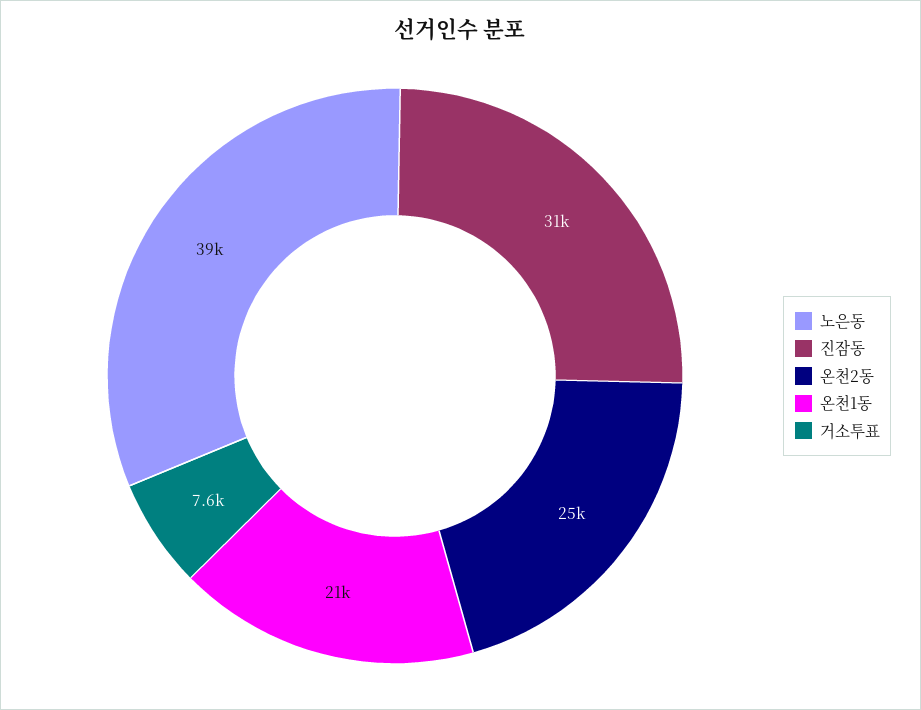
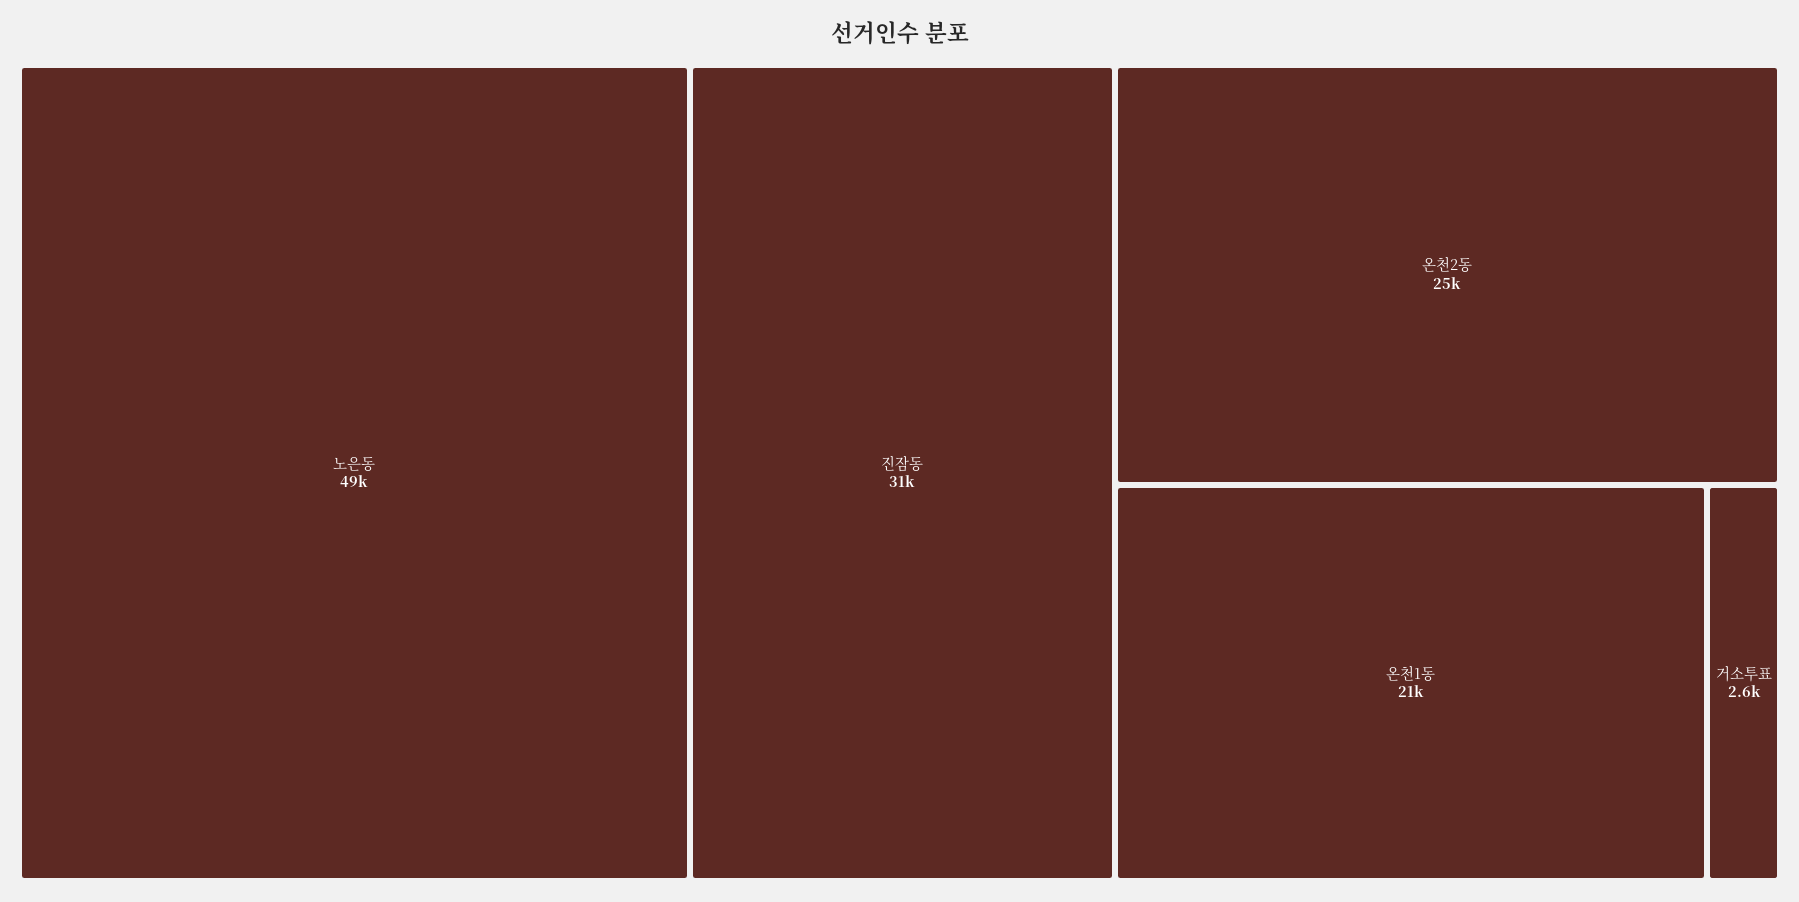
노은동: 39000 -> 49000
거소투표: 7600 -> 2600

